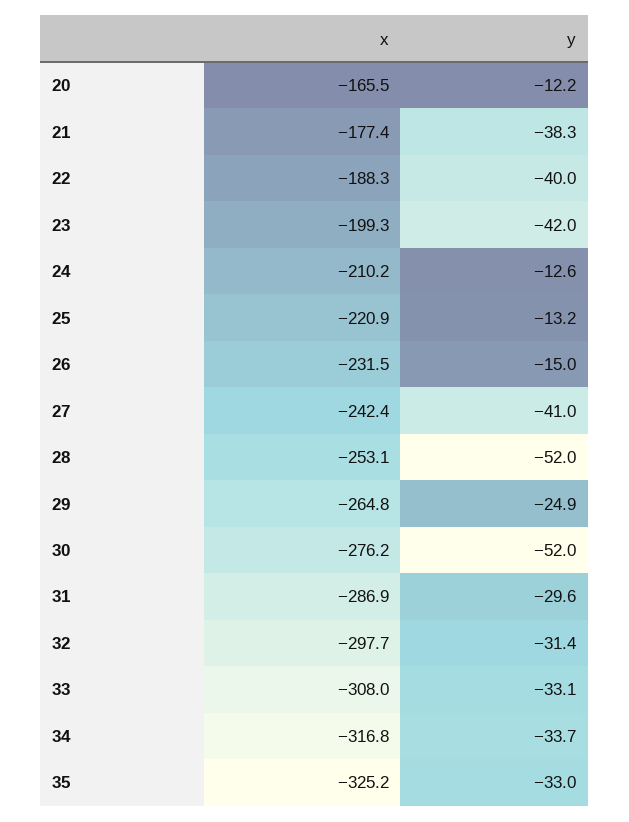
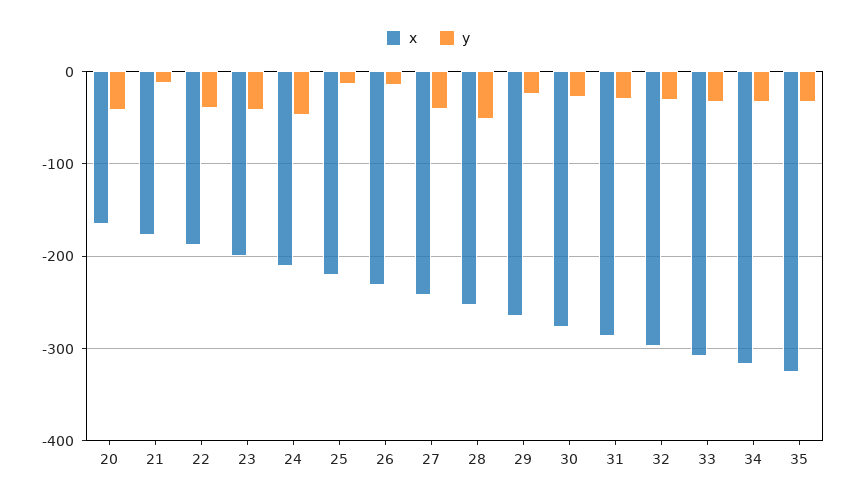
y, 20: -12.2 -> -40
y, 21: -38.3 -> -10
y, 24: -12.6 -> -50
y, 30: -52 -> -30

